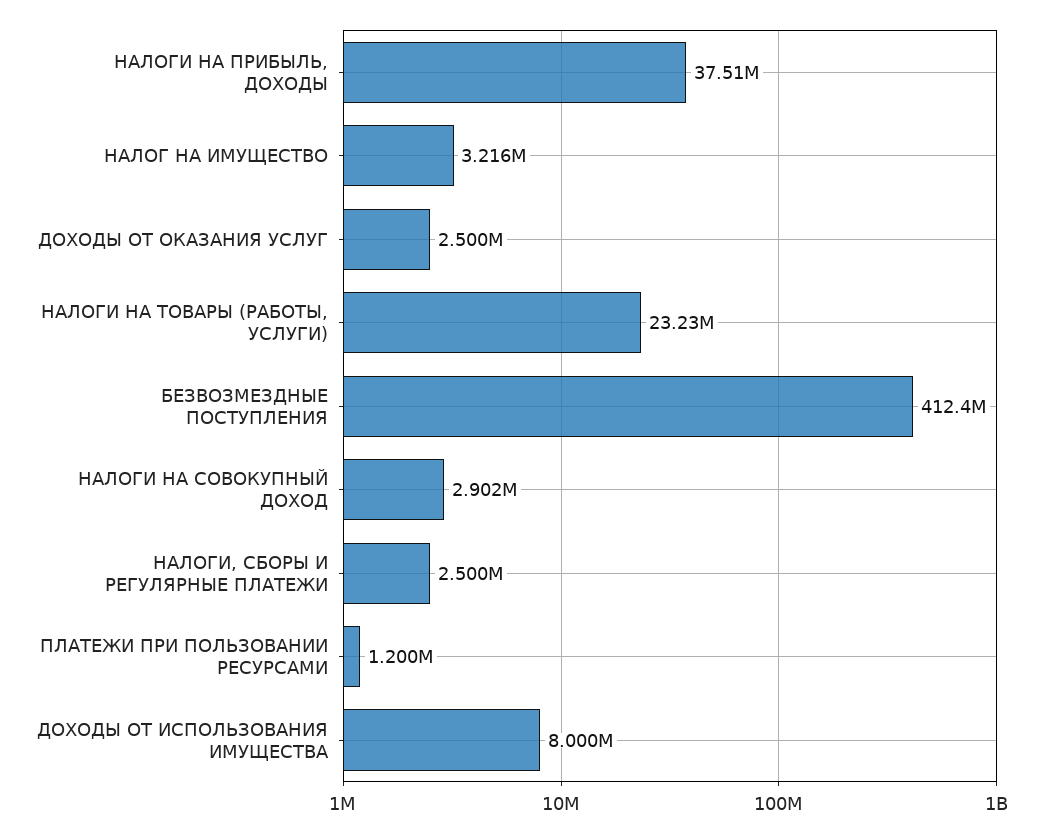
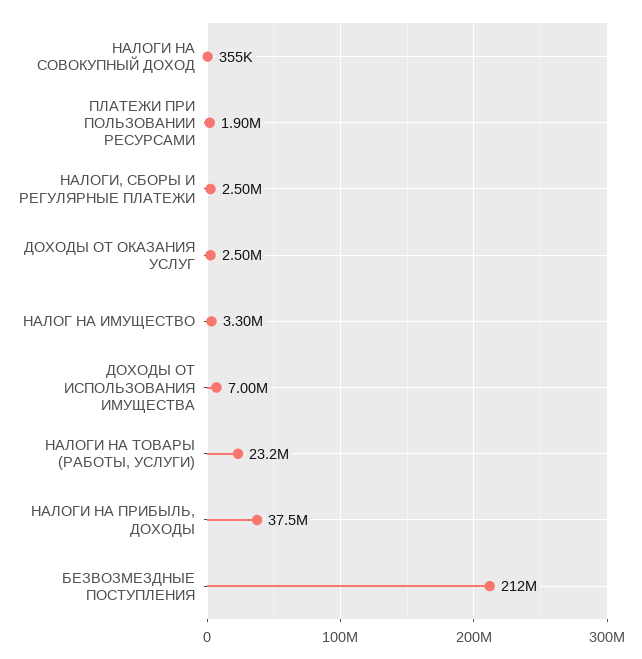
НАЛОГ НА ИМУЩЕСТВО: 3216000 -> 3300000
БЕЗВОЗМЕЗДНЫЕ ПОСТУПЛЕНИЯ: 412400000 -> 212000000
НАЛОГИ НА СОВОКУПНЫЙ ДОХОД: 2902000 -> 355000
ПЛАТЕЖИ ПРИ ПОЛЬЗОВАНИИ РЕСУРСАМИ: 1200000 -> 1900000
ДОХОДЫ ОТ ИСПОЛЬЗОВАНИЯ ИМУЩЕСТВА: 8000000 -> 7000000

